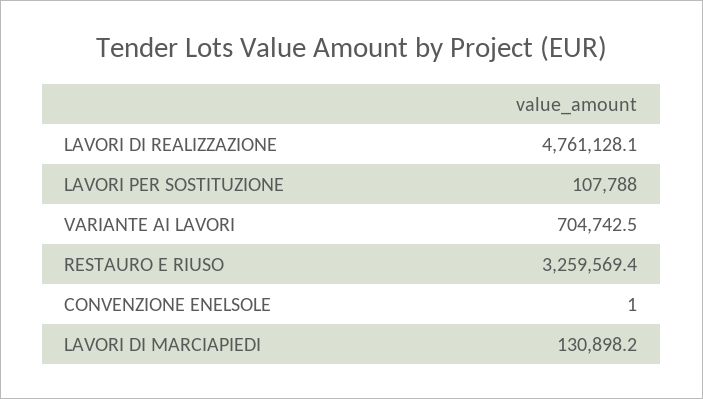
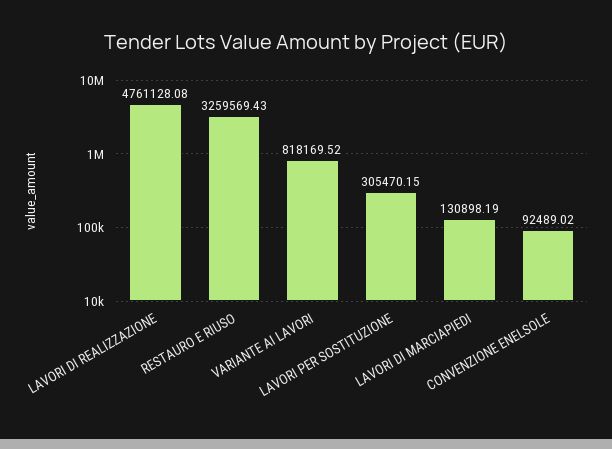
LAVORI PER SOSTITUZIONE: 107788 -> 305470.15
VARIANTE AI LAVORI: 704742.5 -> 818169.52
CONVENZIONE ENELSOLE: 1 -> 92489.02

